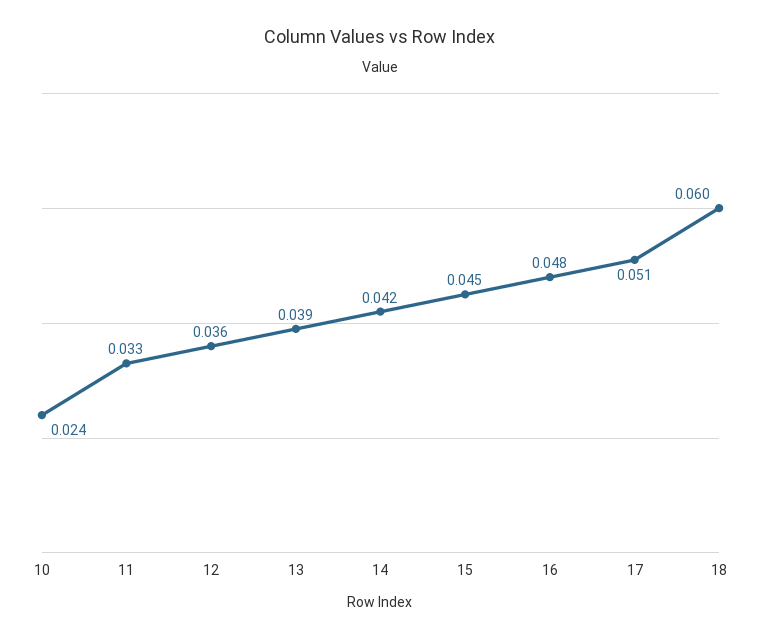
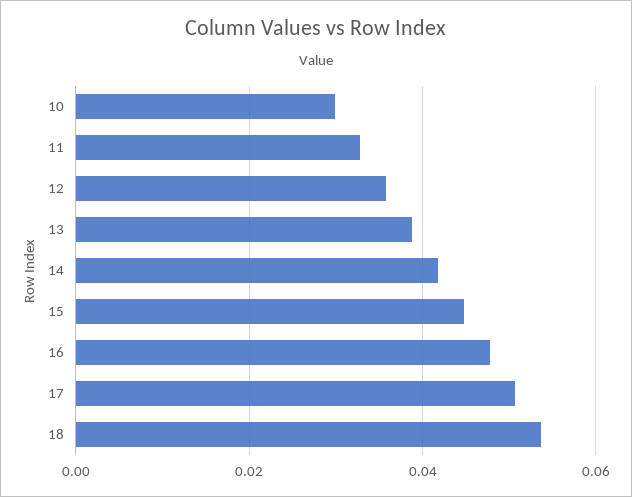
10: 0.024 -> 0.03
18: 0.06 -> 0.054

